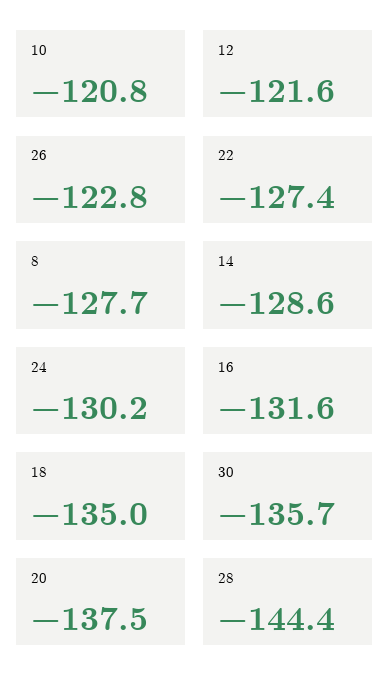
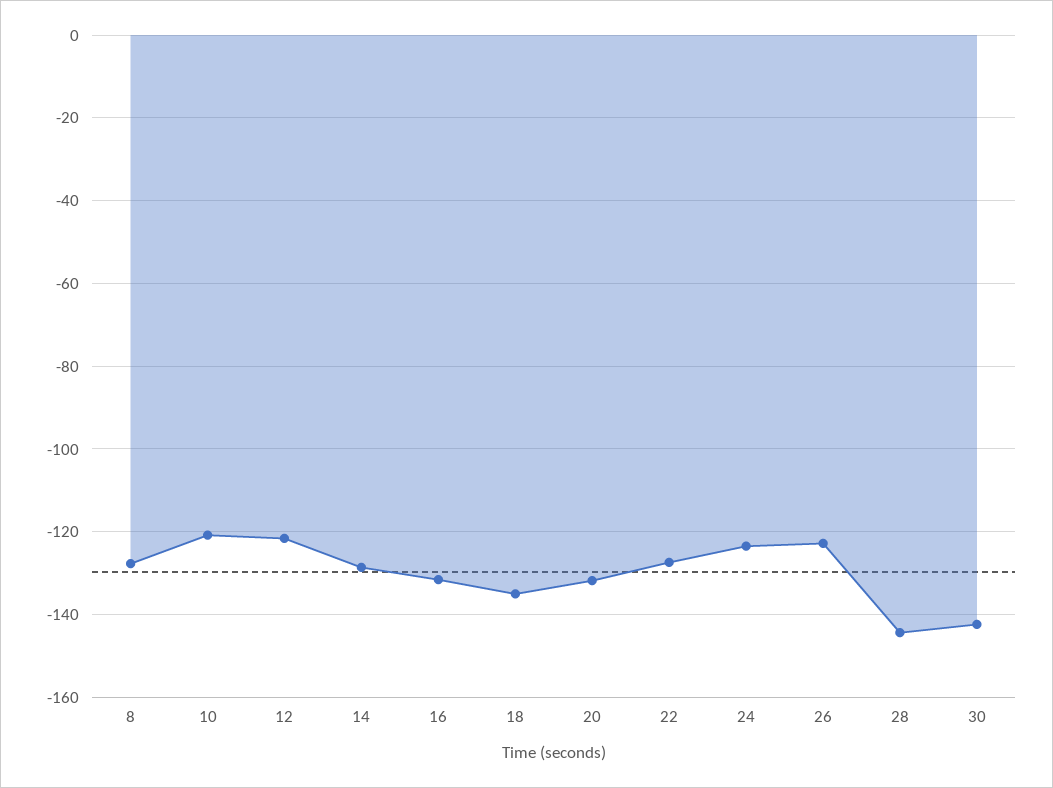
24: -130.2 -> -124
30: -135.7 -> -142
20: -137.5 -> -132

